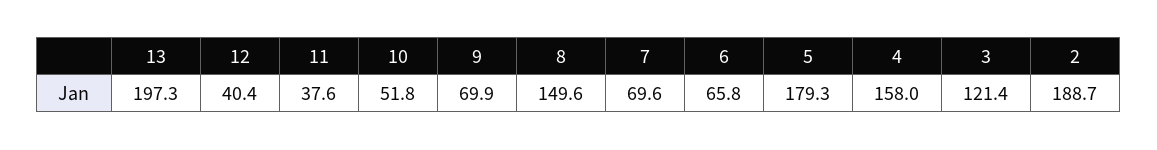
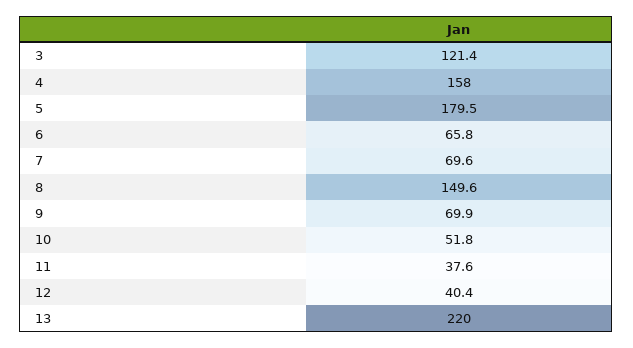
13: 197.3 -> 220
5: 179.3 -> 179.5
2: 188.7 -> none

